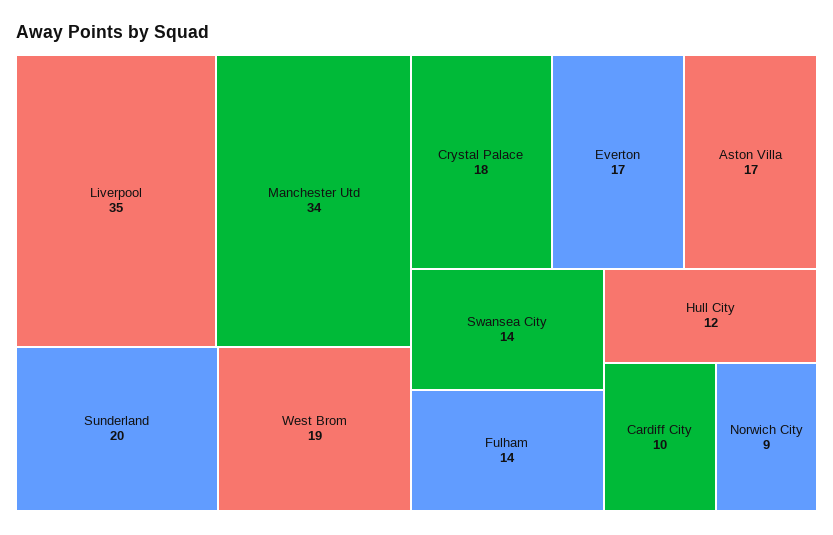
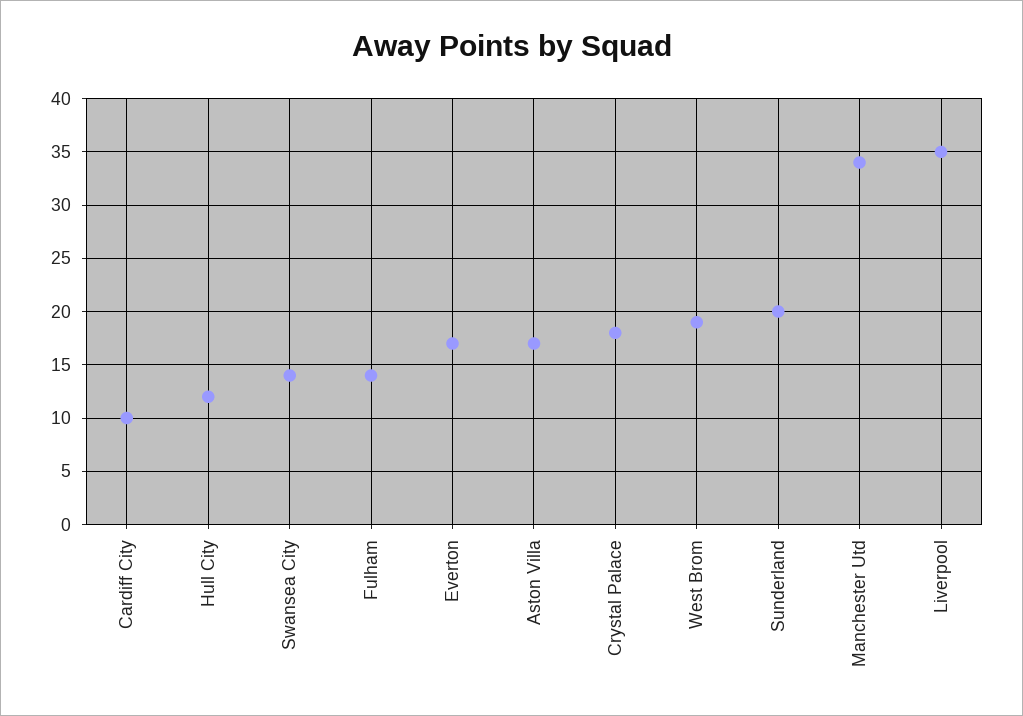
Norwich City: 9 -> none

